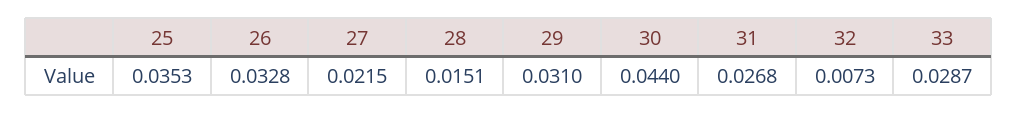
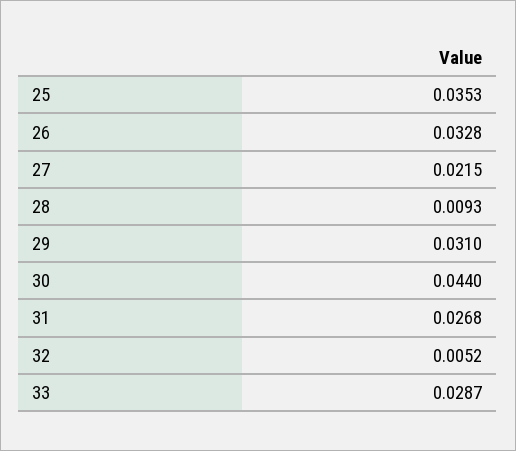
28: 0.0151 -> 0.0093
32: 0.0073 -> 0.0052

